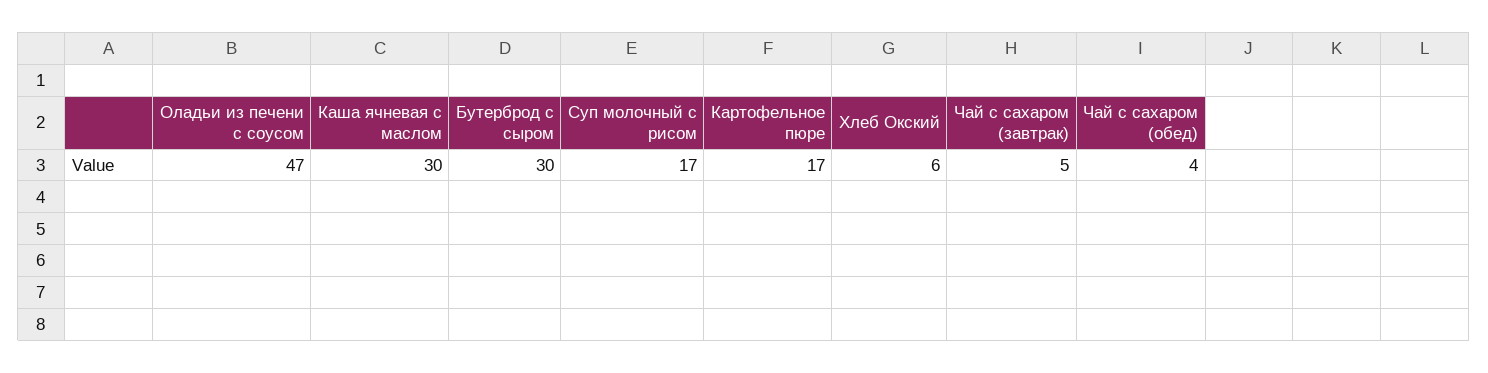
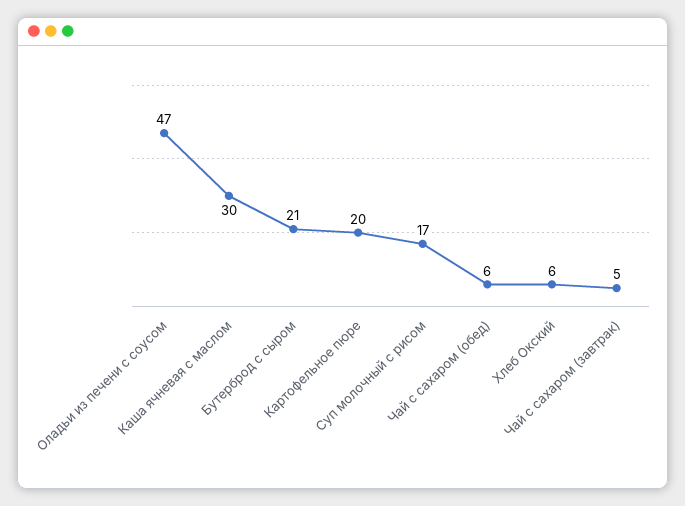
Бутерброд с сыром: 30 -> 21
Картофельное пюре: 17 -> 20
Чай с сахаром (обед): 4 -> 6

